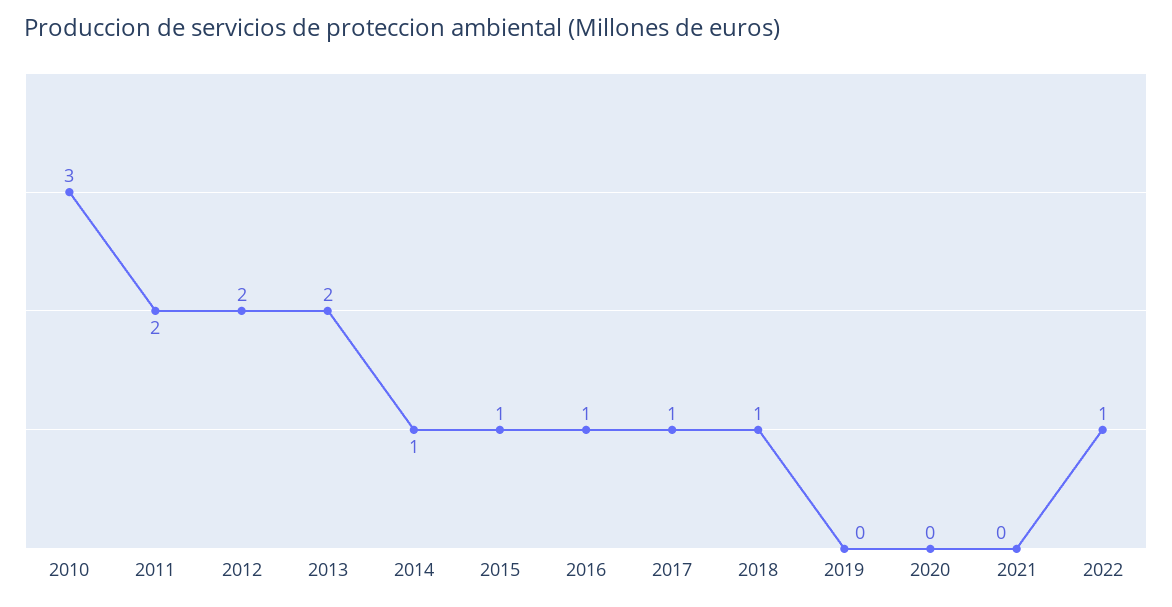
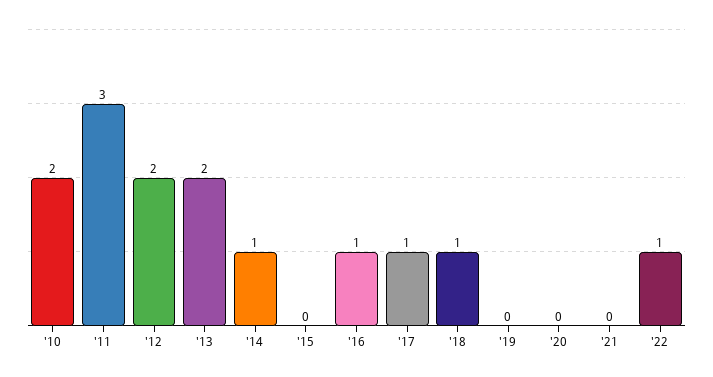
2010: 3 -> 2
2011: 2 -> 3
2015: 1 -> 0

